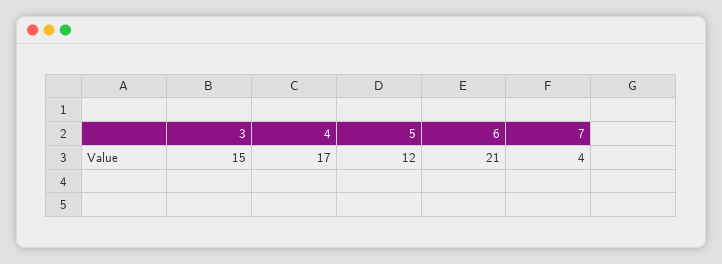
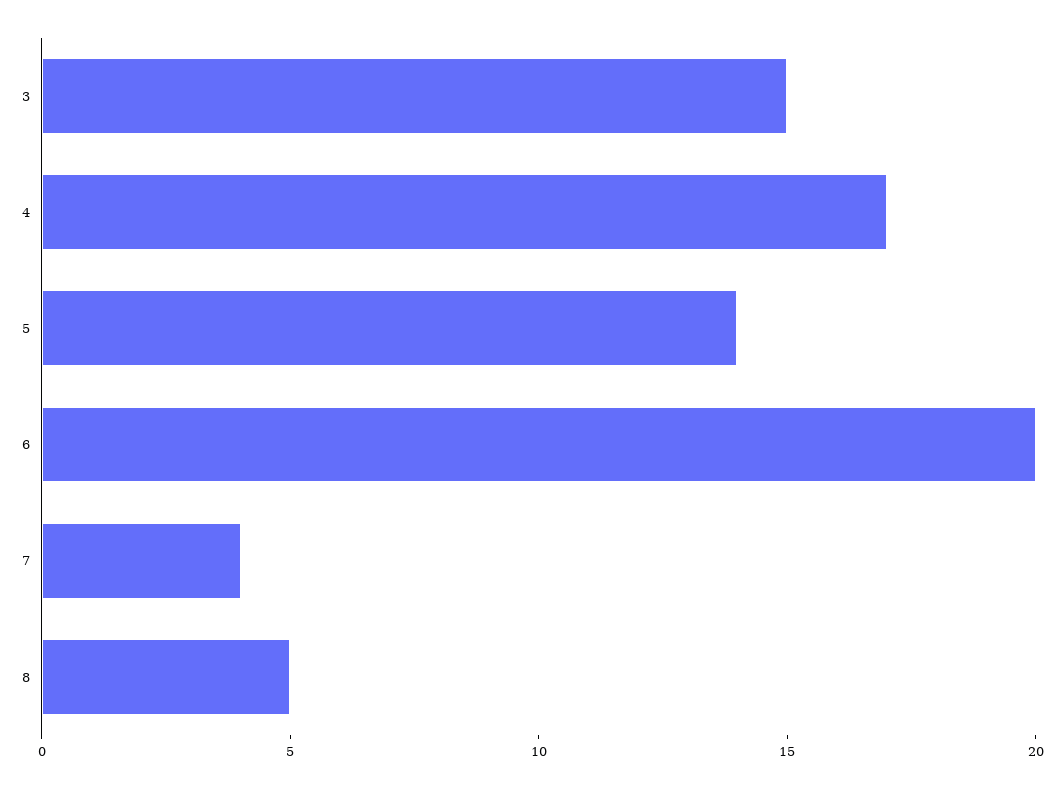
5: 12 -> 14
6: 21 -> 20
8: none -> 5

